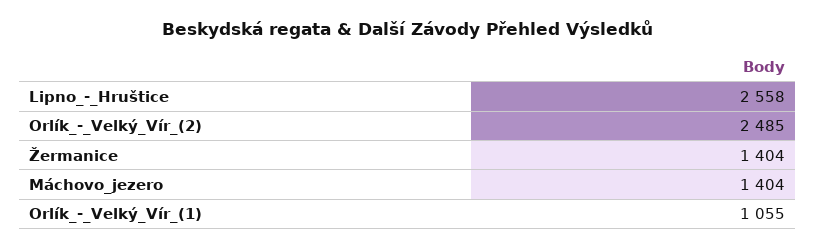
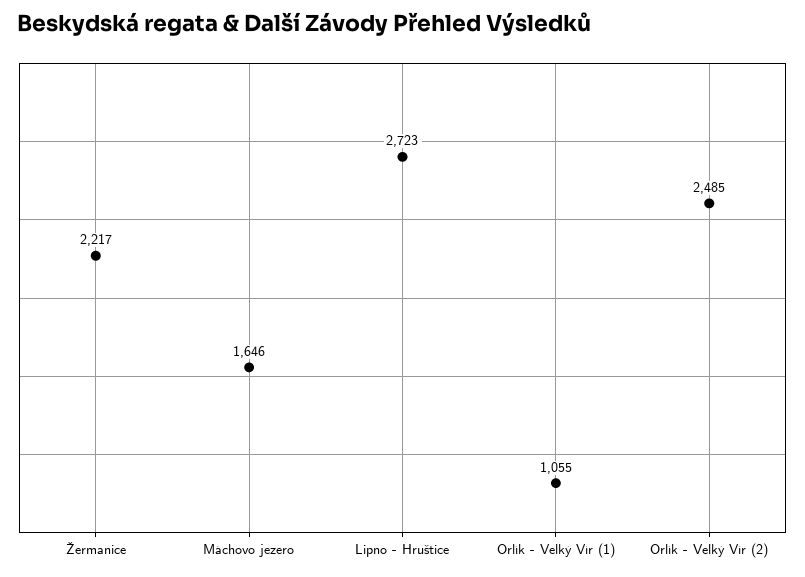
Lipno_-_Hruštice: 2558 -> 2723
Žermanice: 1404 -> 2217
Máchovo_jezero: 1404 -> 1646

